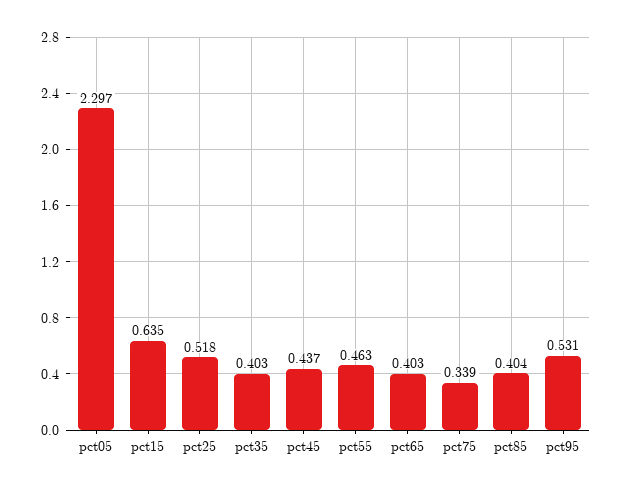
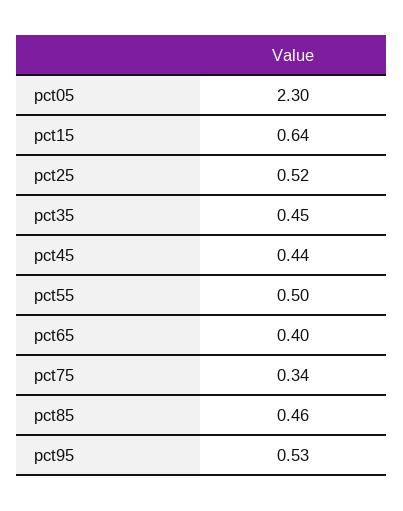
pct35: 0.403 -> 0.45
pct55: 0.463 -> 0.5
pct85: 0.404 -> 0.46

